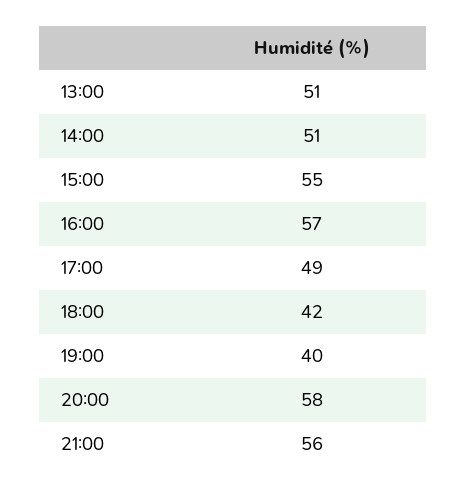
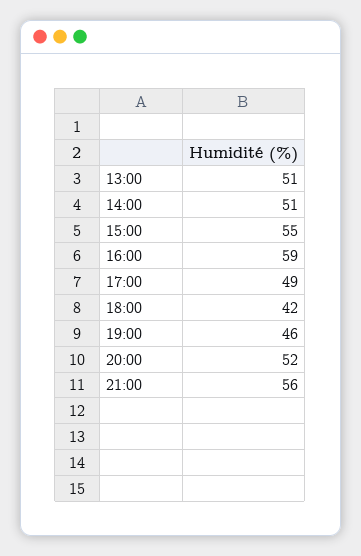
16:00: 57 -> 59
19:00: 40 -> 46
20:00: 58 -> 52

